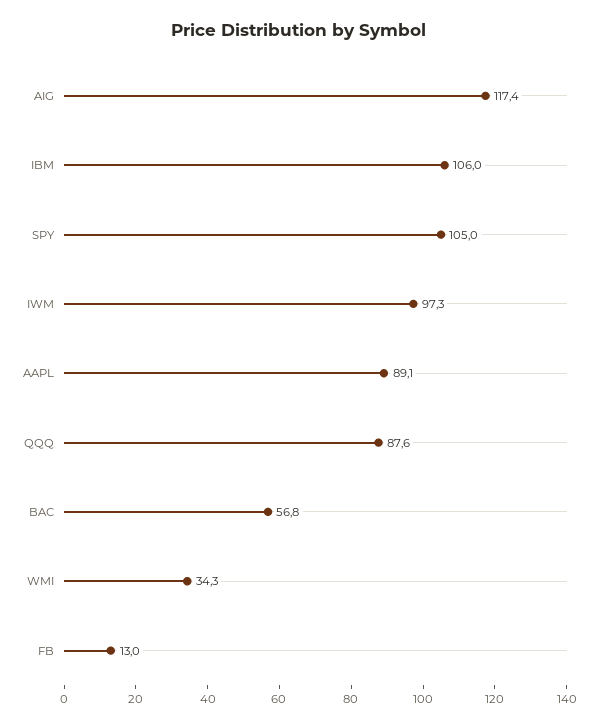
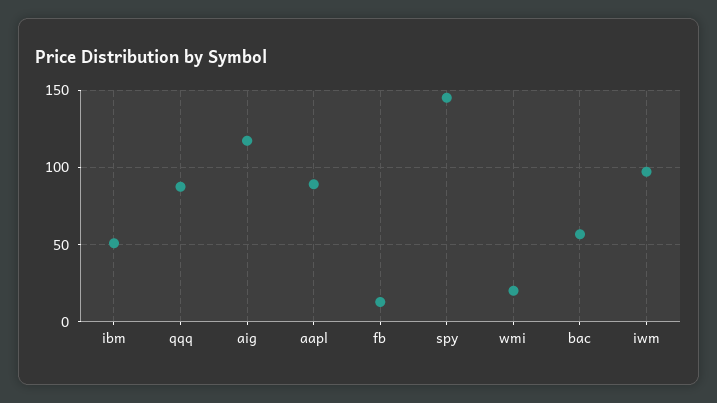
IBM: 106 -> 50
SPY: 105 -> 145
WMI: 34.3 -> 20

